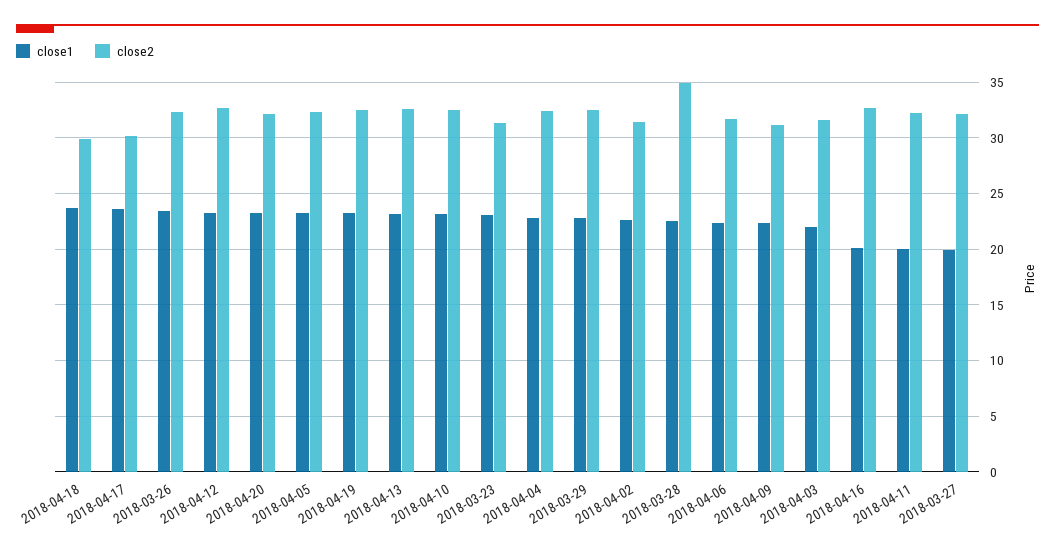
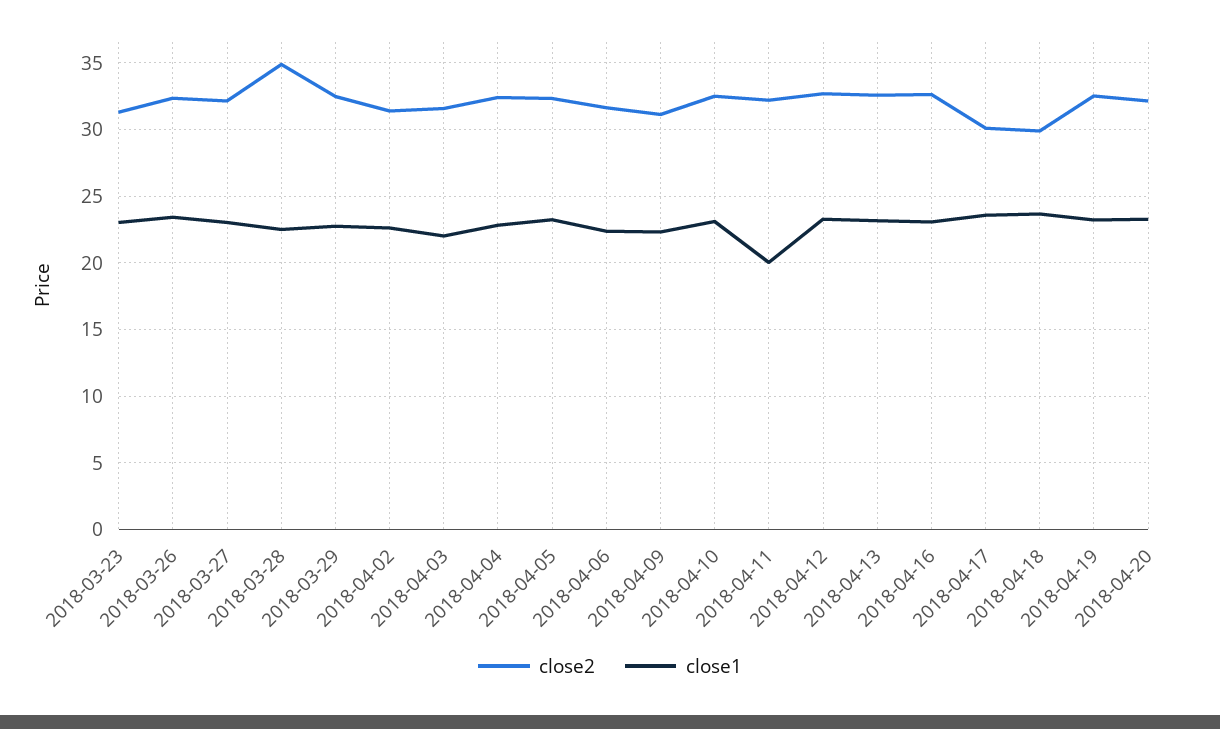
close1, 2018-04-16: 20 -> 23
close1, 2018-03-27: 20 -> 23

